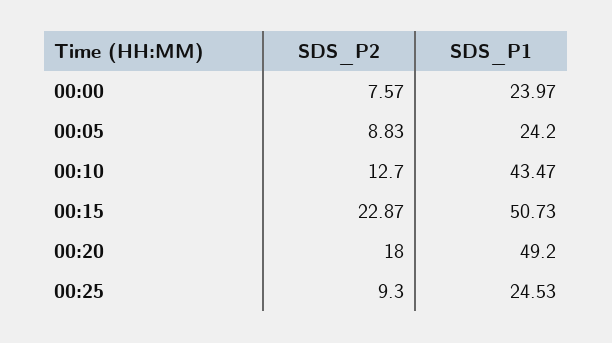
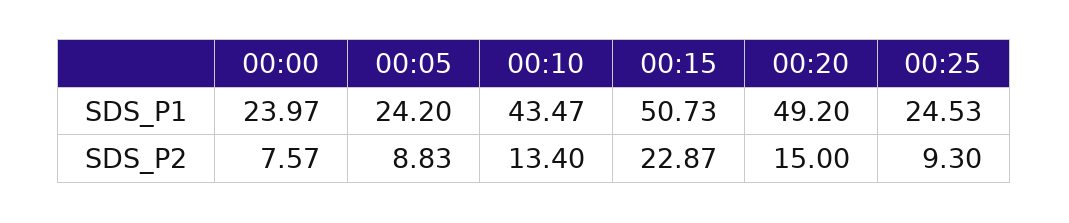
SDS_P2, 00:10: 12.7 -> 13.4
SDS_P2, 00:20: 18 -> 15

